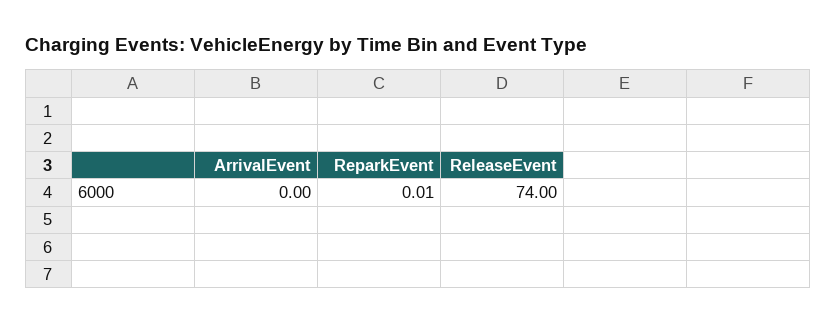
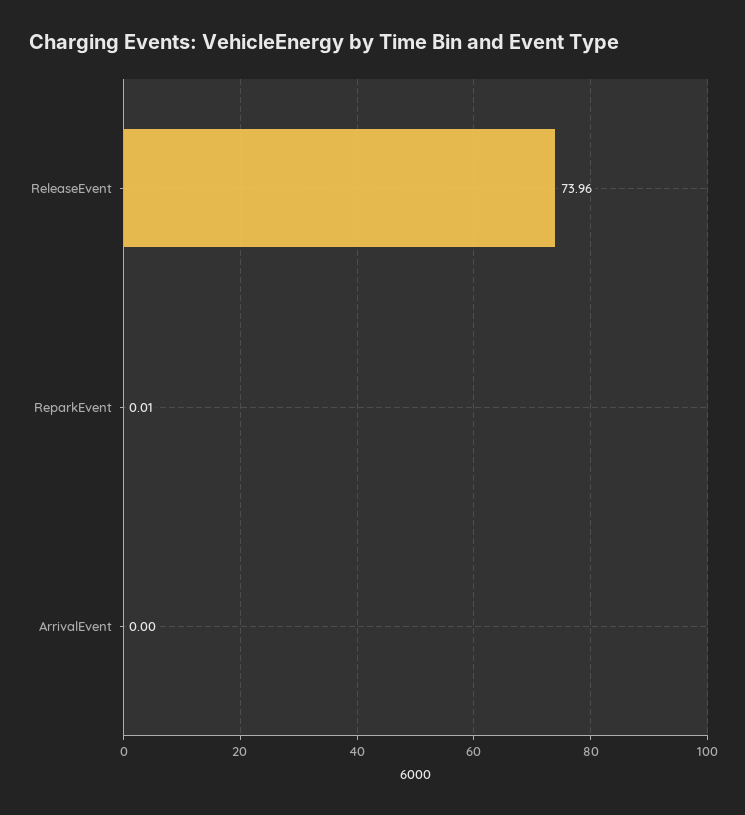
ReleaseEvent: 74 -> 73.96

